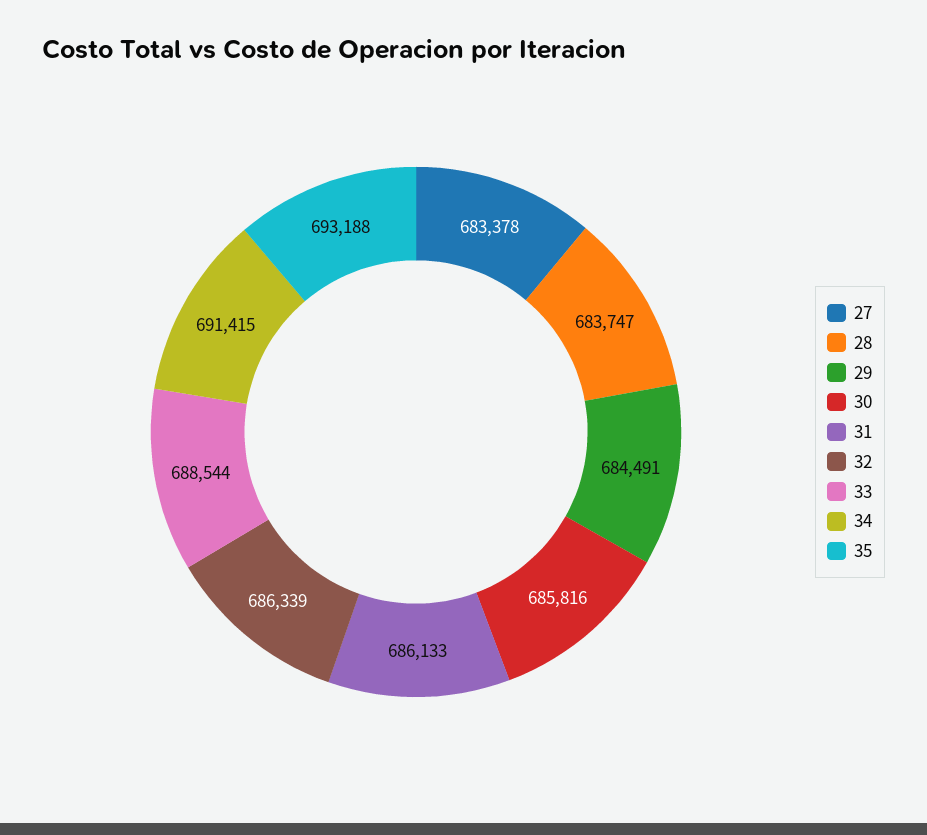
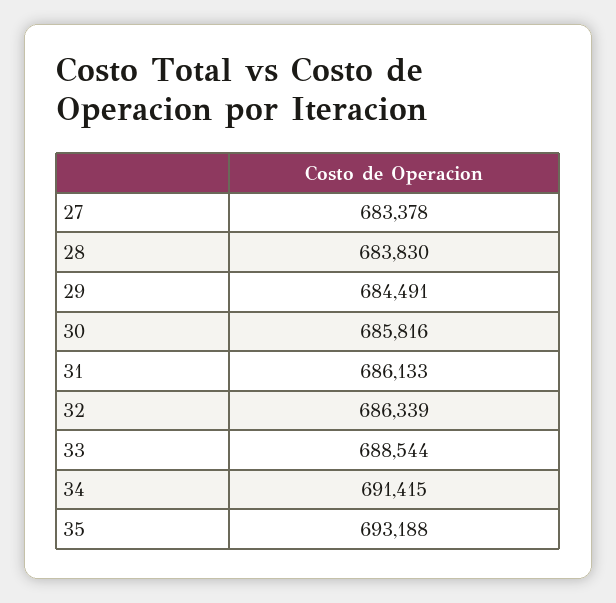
28: 683747 -> 683830

